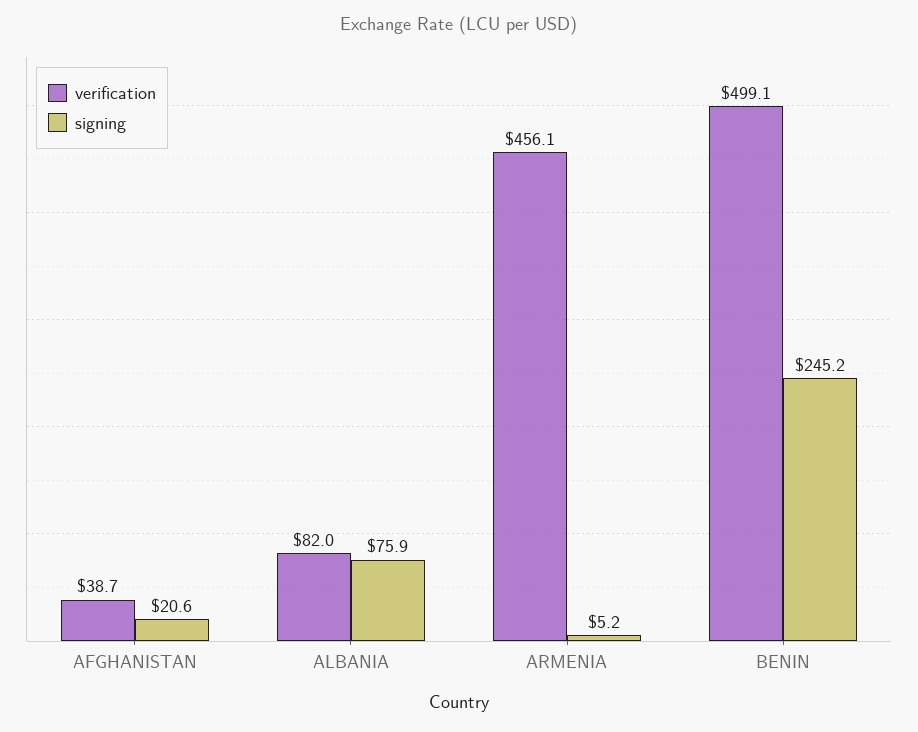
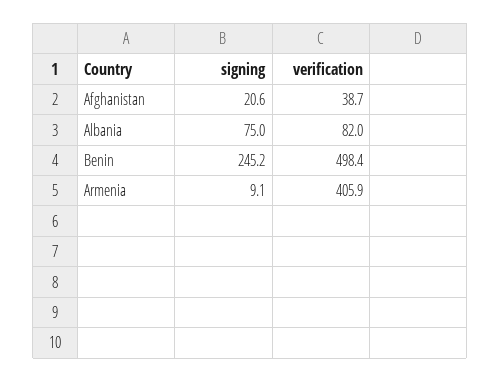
signing, ALBANIA: 75.9 -> 75
verification, ARMENIA: 456.1 -> 405.9
signing, ARMENIA: 5.2 -> 9.1
verification, BENIN: 499.1 -> 498.4

